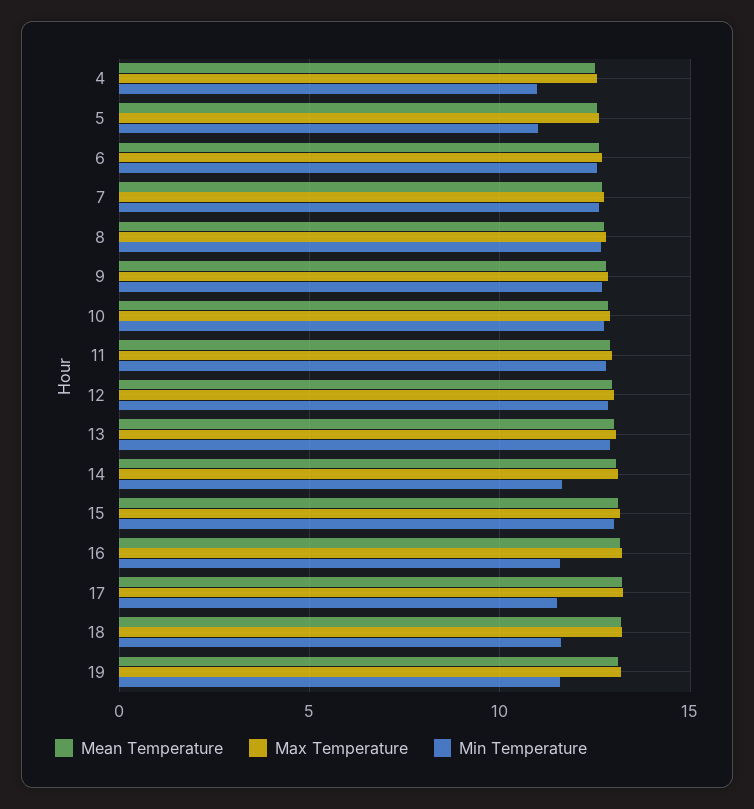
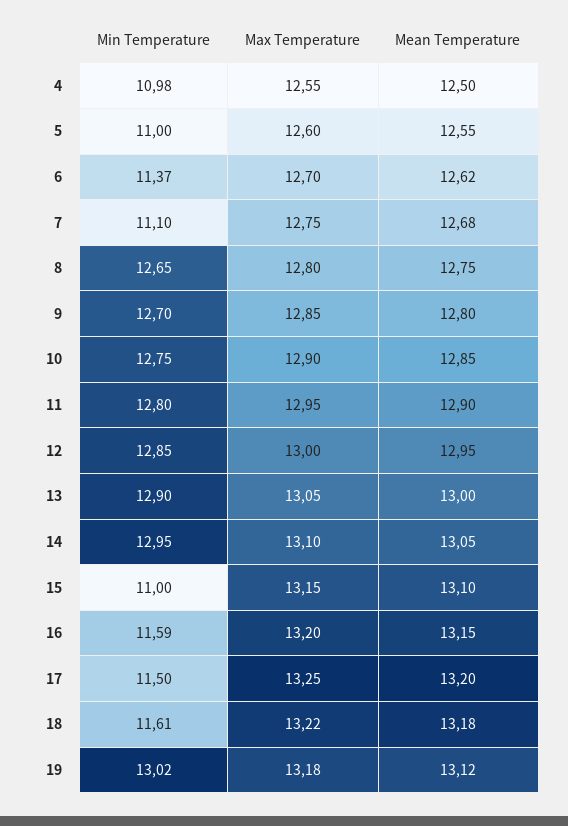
Min Temperature, 6: 12.5 -> 11.37
Min Temperature, 7: 12.5 -> 11.1
Min Temperature, 14: 11.5 -> 12.95
Min Temperature, 15: 13 -> 11
Min Temperature, 19: 11.5 -> 13.02

